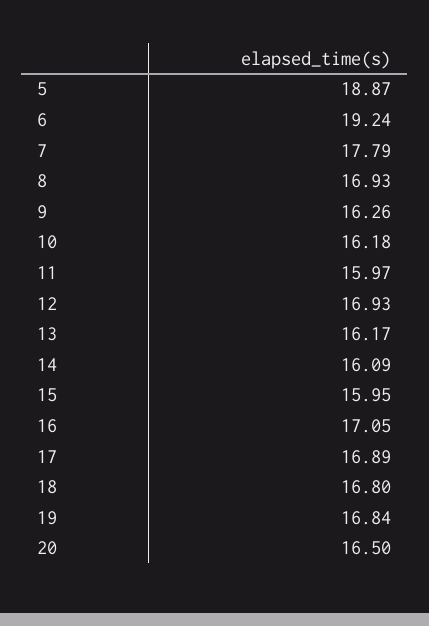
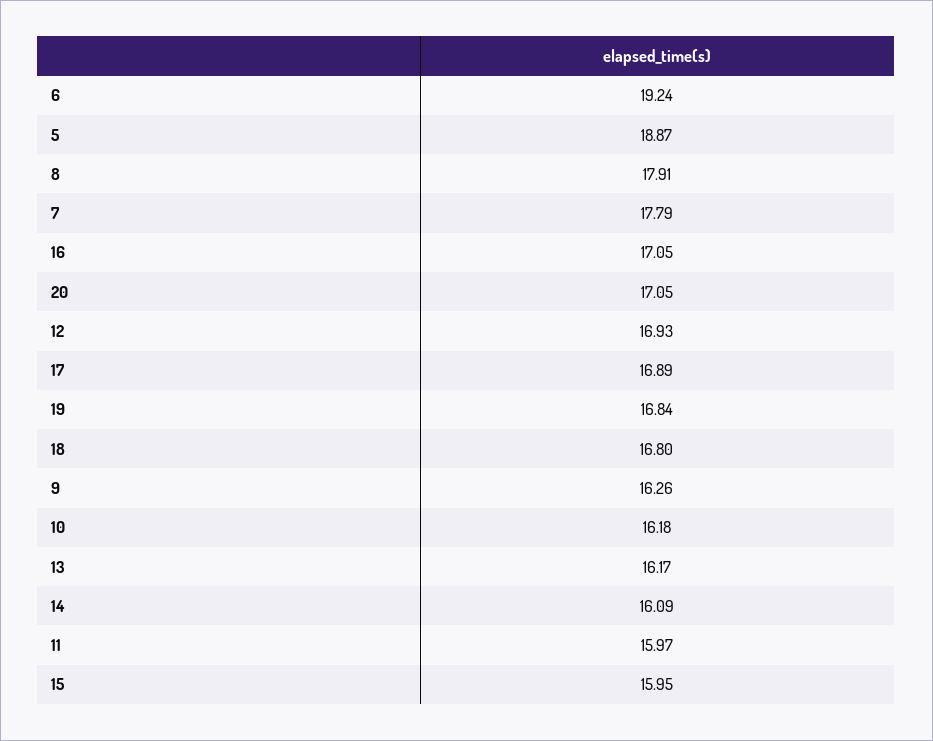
8: 16.93 -> 17.91
20: 16.5 -> 17.05

